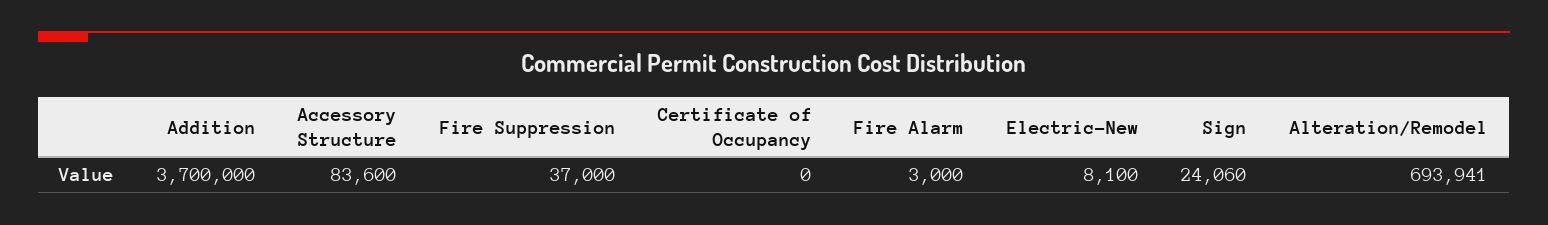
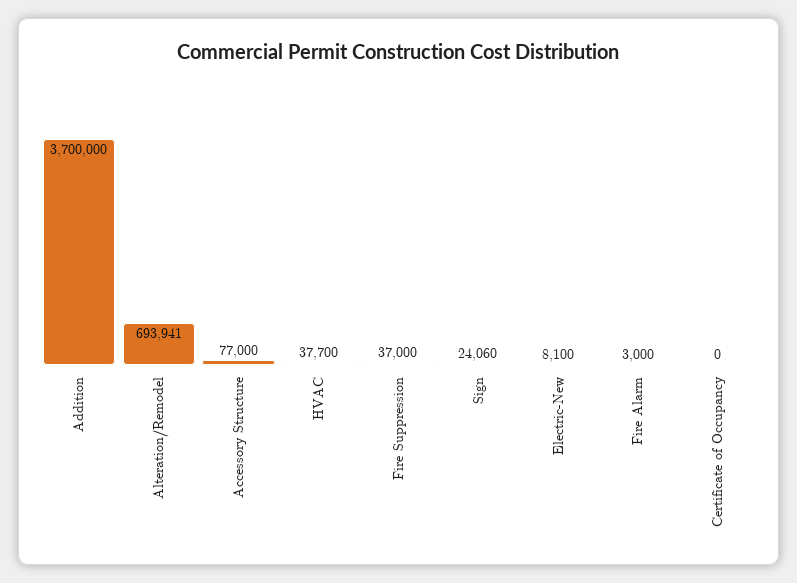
Accessory Structure: 83600 -> 77000
HVAC: none -> 37700

